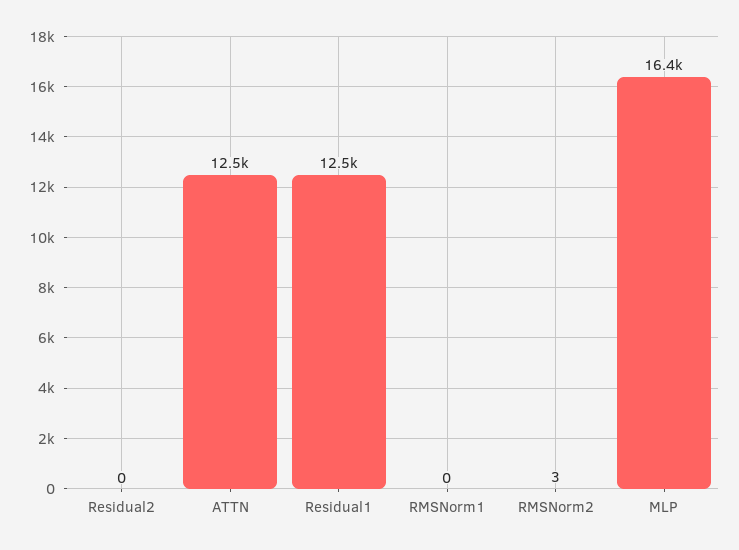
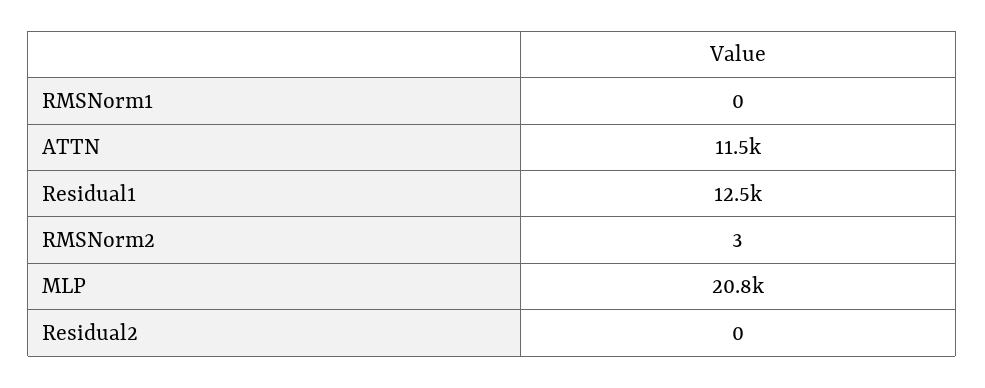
ATTN: 12500 -> 11500
MLP: 16400 -> 20800

